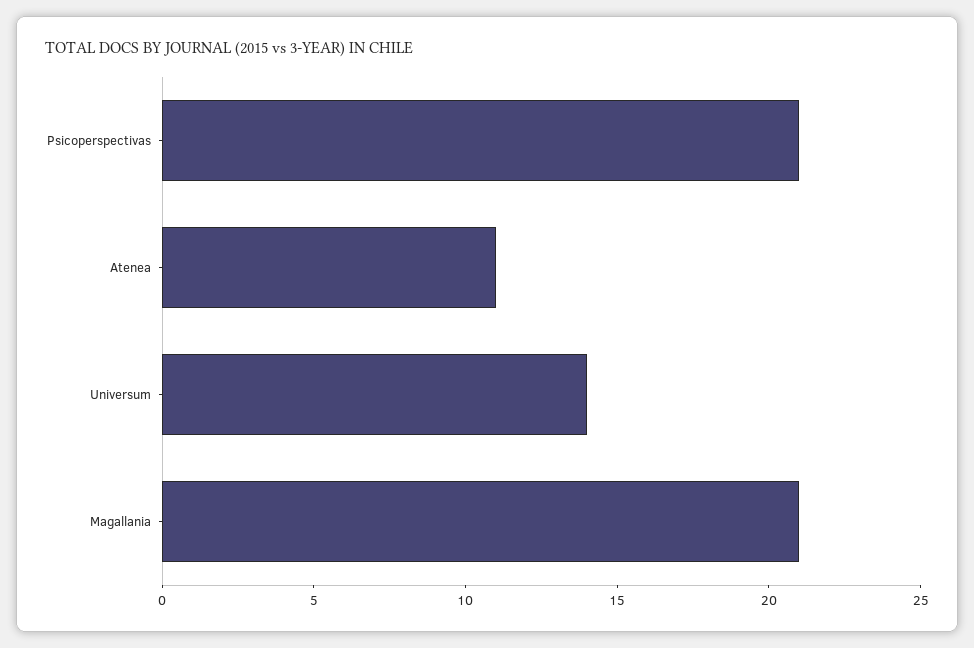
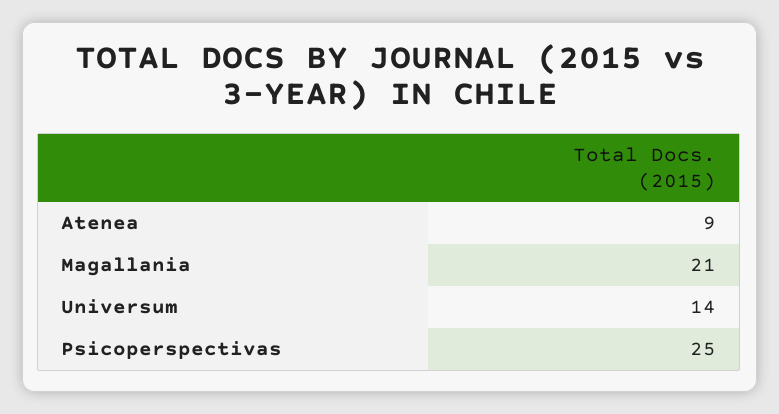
Psicoperspectivas: 21 -> 25
Atenea: 11 -> 9

